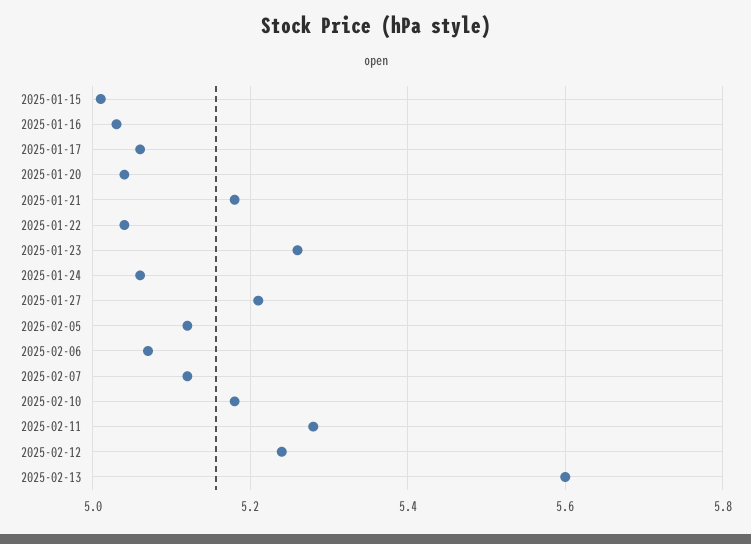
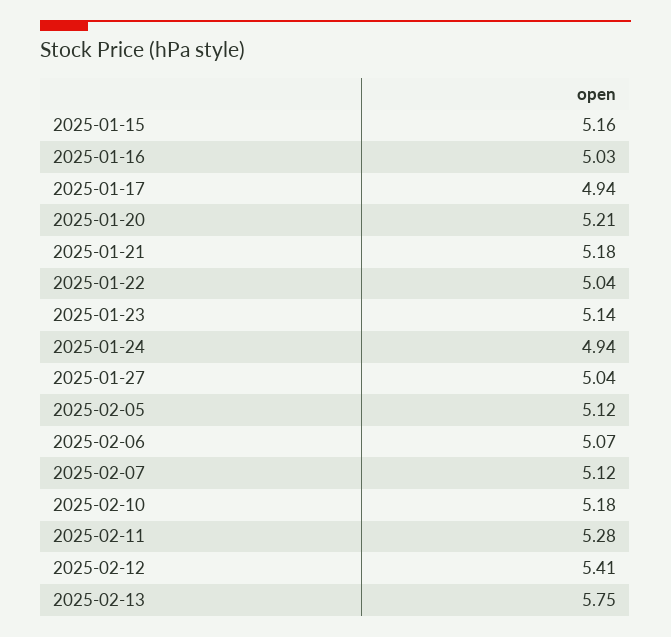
2025-01-15: 5 -> 5.16
2025-01-17: 5.05 -> 4.94
2025-01-20: 5.05 -> 5.21
2025-01-23: 5.25 -> 5.14
2025-01-24: 5.05 -> 4.94
2025-01-27: 5.2 -> 5.04
2025-02-12: 5.25 -> 5.41
2025-02-13: 5.6 -> 5.75

